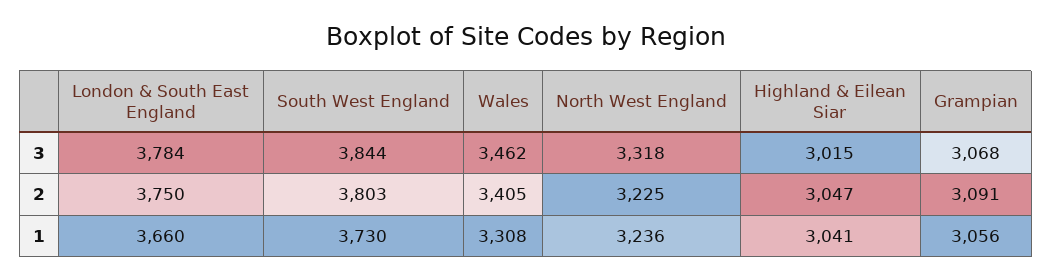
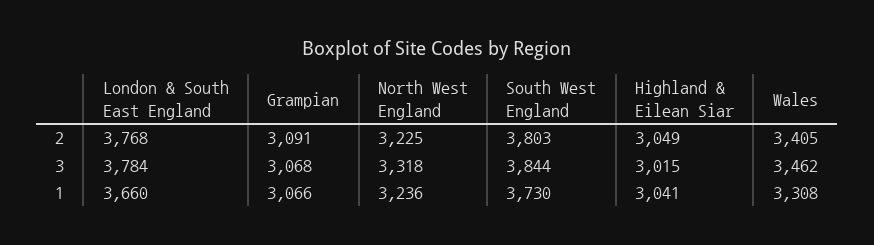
London & South East England, 2: 3750 -> 3768
Highland & Eilean Siar, 2: 3047 -> 3049
Grampian, 1: 3056 -> 3066

